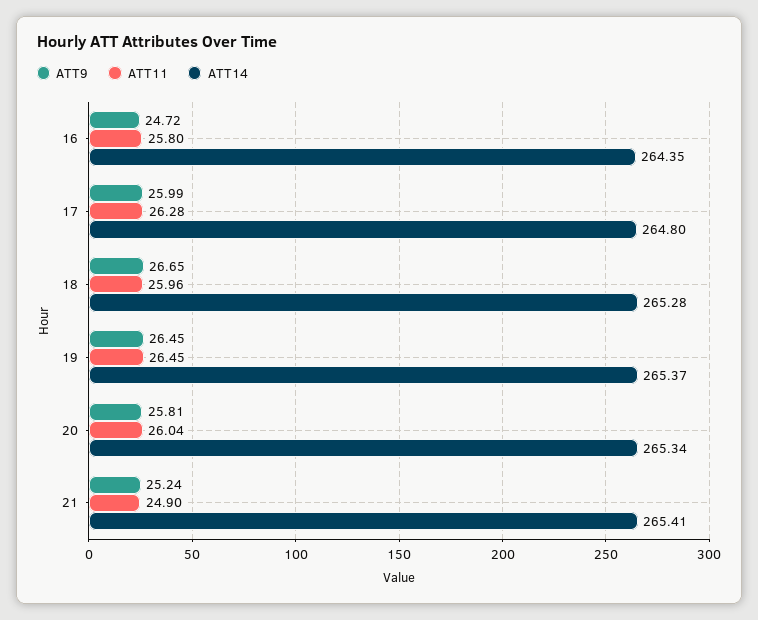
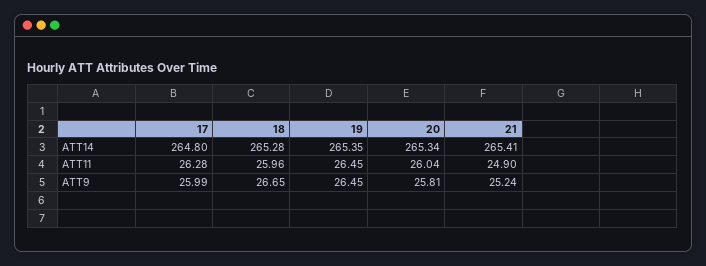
ATT9, 16: 24.72 -> none
ATT11, 16: 25.8 -> none
ATT14, 16: 264.35 -> none
ATT14, 19: 265.37 -> 265.35

